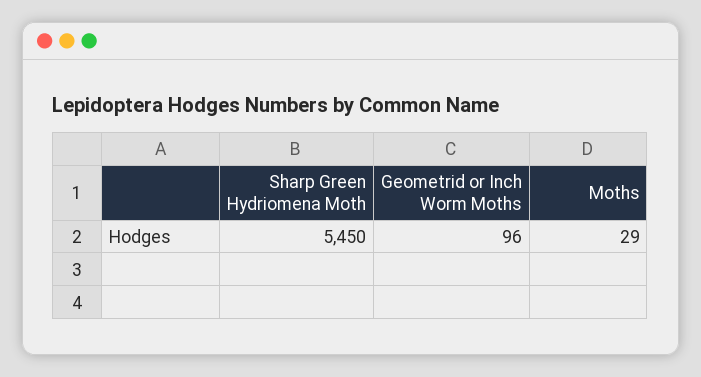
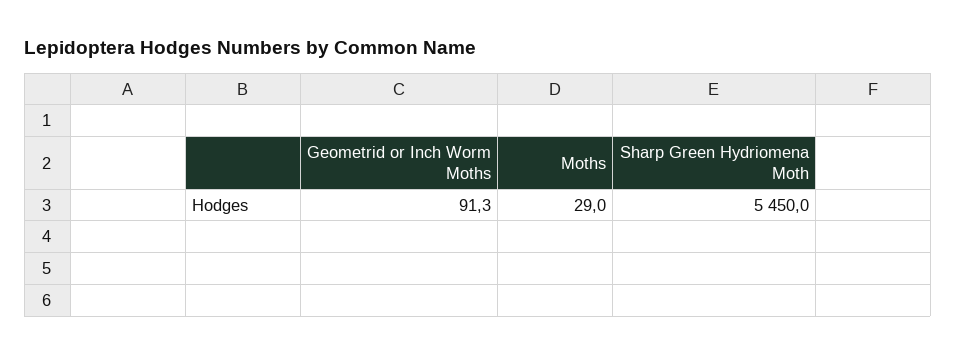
Geometrid or Inch Worm Moths: 96 -> 91.3

